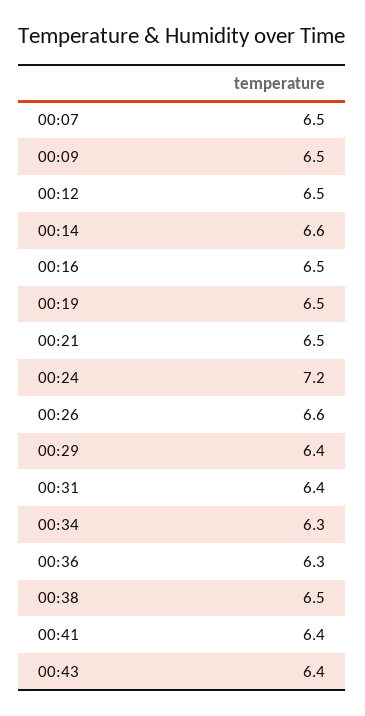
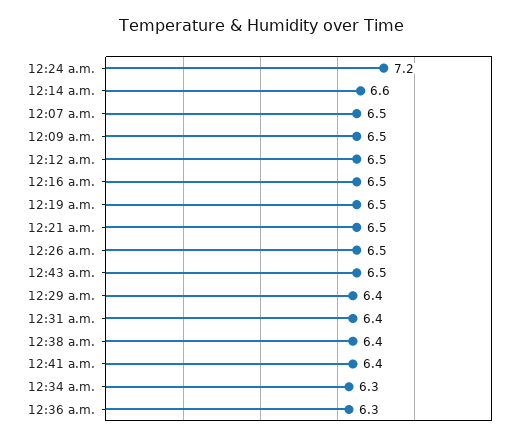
00:26: 6.6 -> 6.5
00:38: 6.5 -> 6.4
00:43: 6.4 -> 6.5

